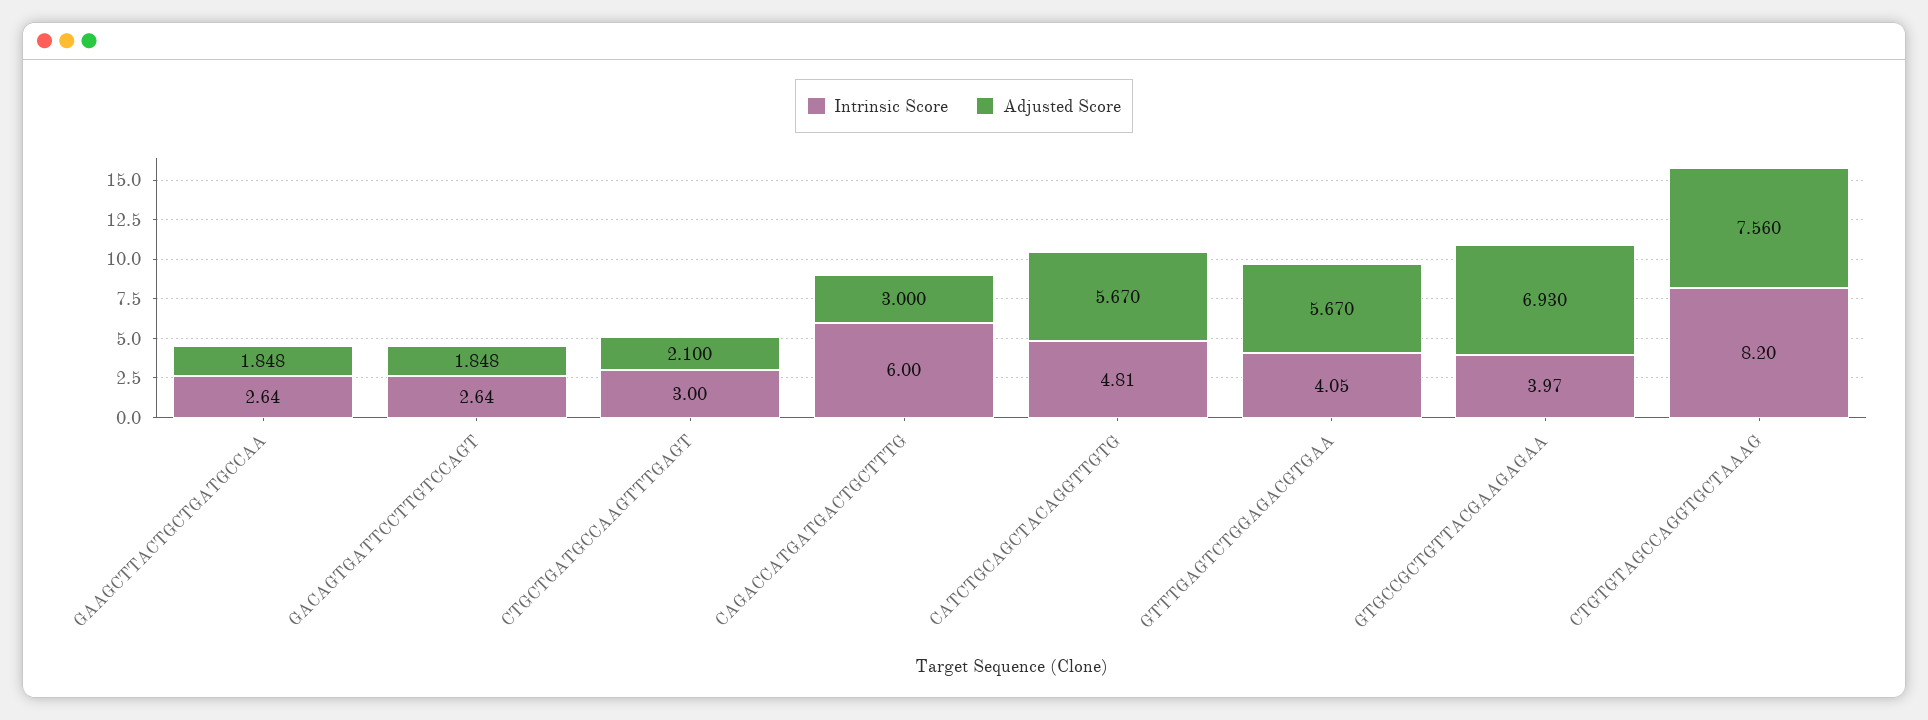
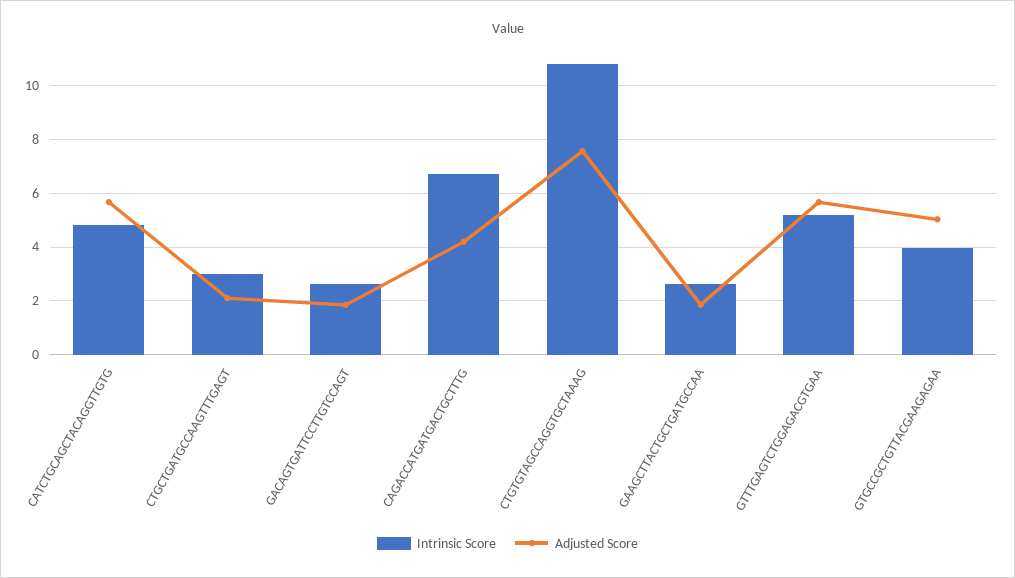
Intrinsic Score, CAGACCATGATGACTGCTTTG: 6 -> 6.75
Adjusted Score, CAGACCATGATGACTGCTTTG: 3 -> 4.25
Intrinsic Score, GTTTGAGTCTGGAGACGTGAA: 4.05 -> 5.25
Adjusted Score, GTGCCGCTGTTACGAAGAGAA: 6.93 -> 5
Intrinsic Score, CTGTGTAGCCAGGTGCTAAAG: 8.2 -> 10.75

